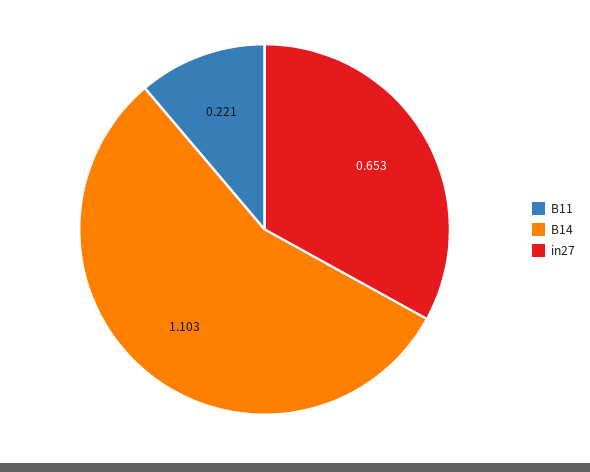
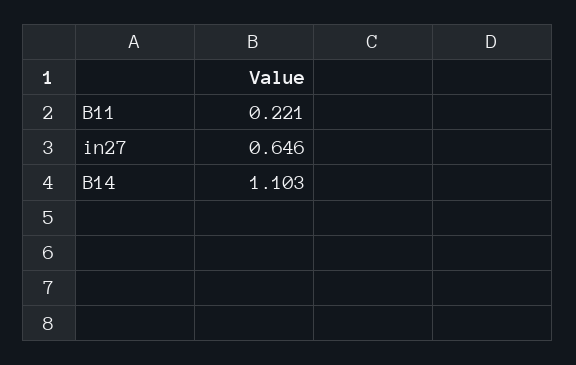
in27: 0.653 -> 0.646

